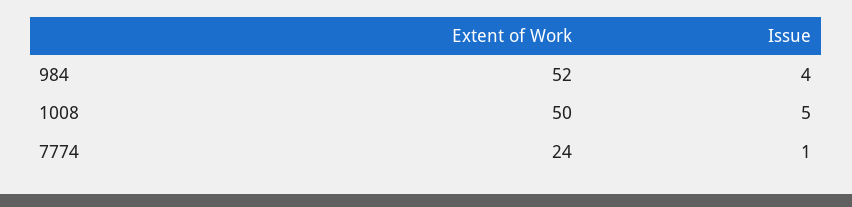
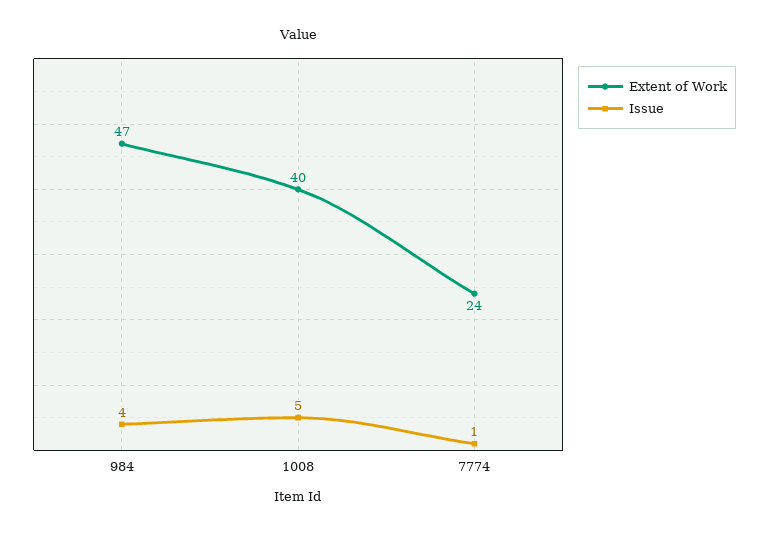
Extent of Work, 984: 52 -> 47
Extent of Work, 1008: 50 -> 40

